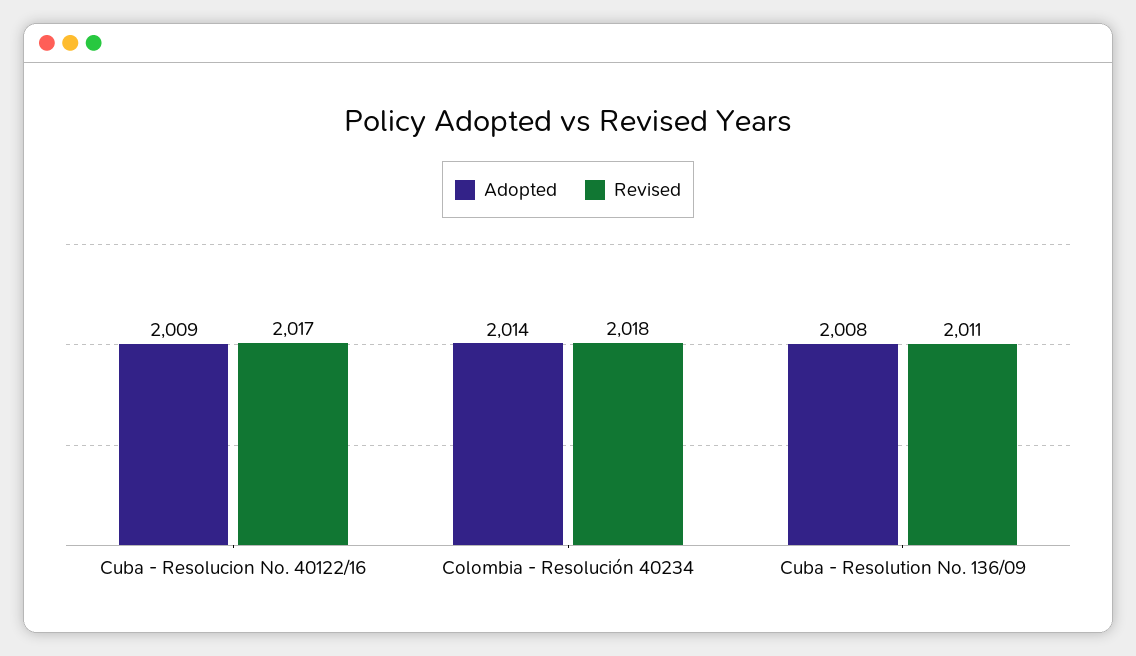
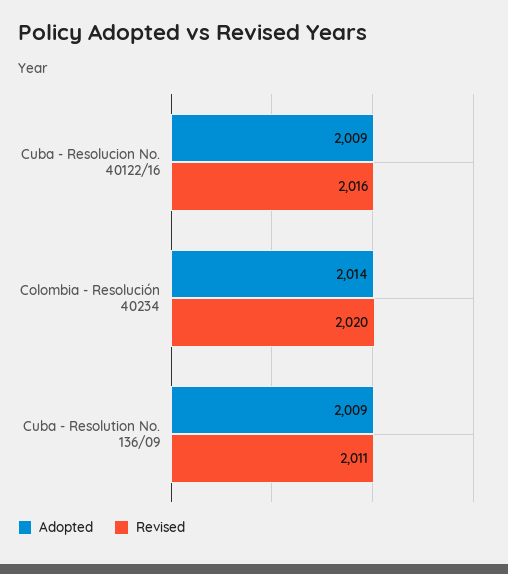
Revised, Cuba - Resolucion No. 40122/16: 2017 -> 2016
Revised, Colombia - Resolución 40234: 2018 -> 2020
Adopted, Cuba - Resolution No. 136/09: 2008 -> 2009

